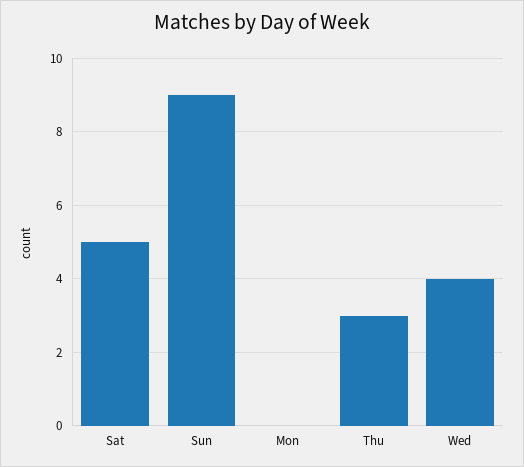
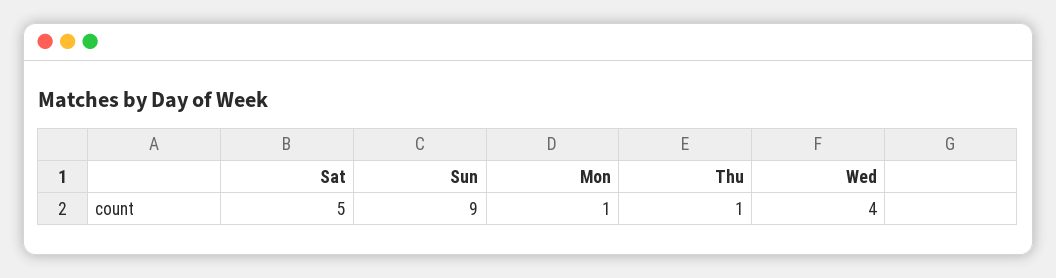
Mon: 0 -> 1
Thu: 3 -> 1

